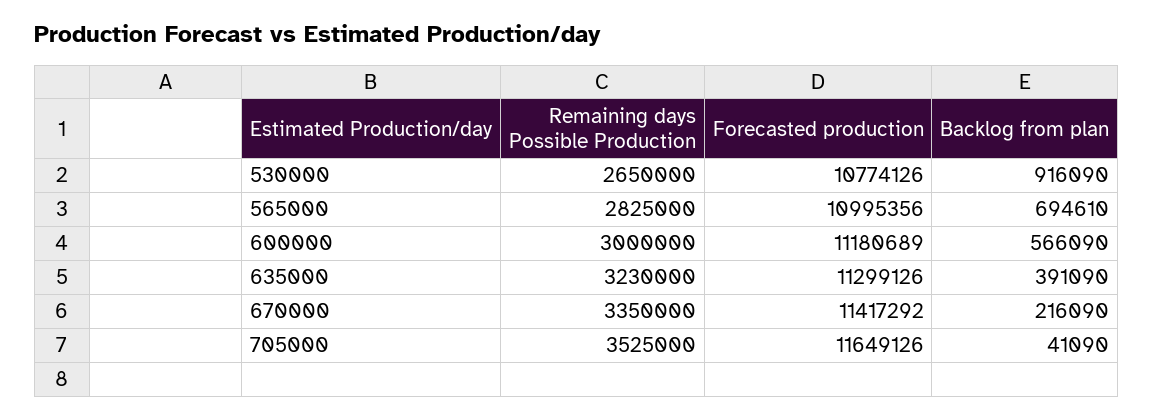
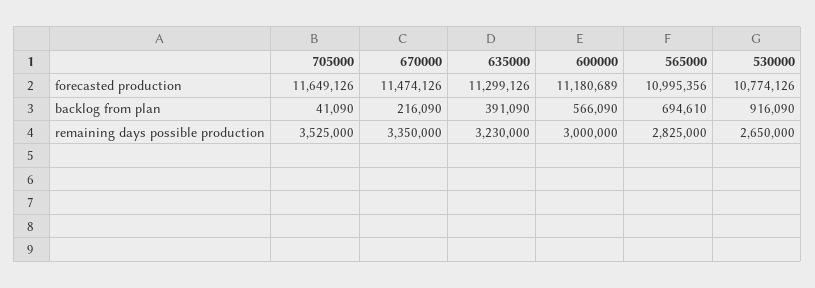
Forecasted production, 670000: 11417292 -> 11474126

